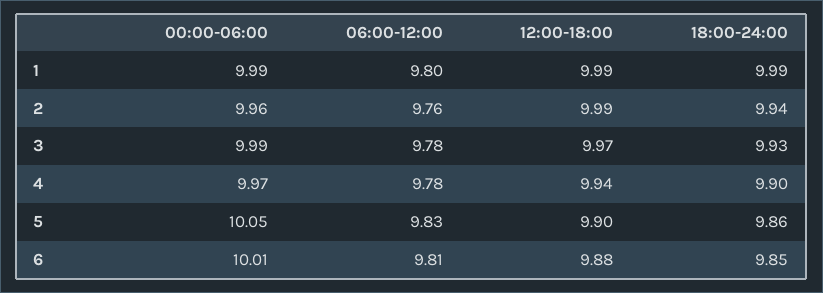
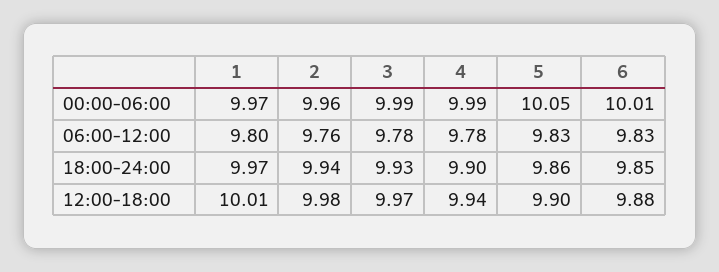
00:00-06:00, 1: 9.99 -> 9.97
12:00-18:00, 1: 9.99 -> 10.01
18:00-24:00, 1: 9.99 -> 9.97
12:00-18:00, 2: 9.99 -> 9.98
00:00-06:00, 4: 9.97 -> 9.99
06:00-12:00, 6: 9.81 -> 9.83

